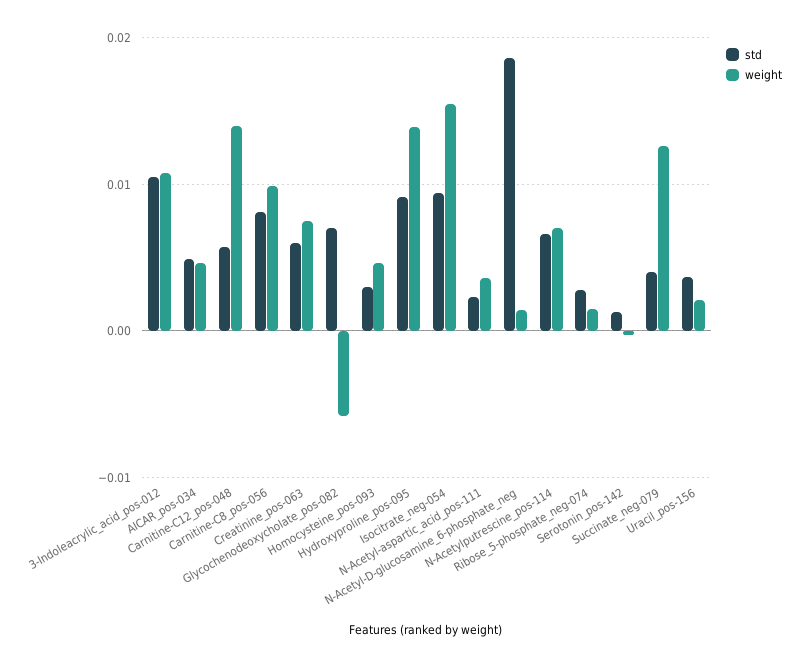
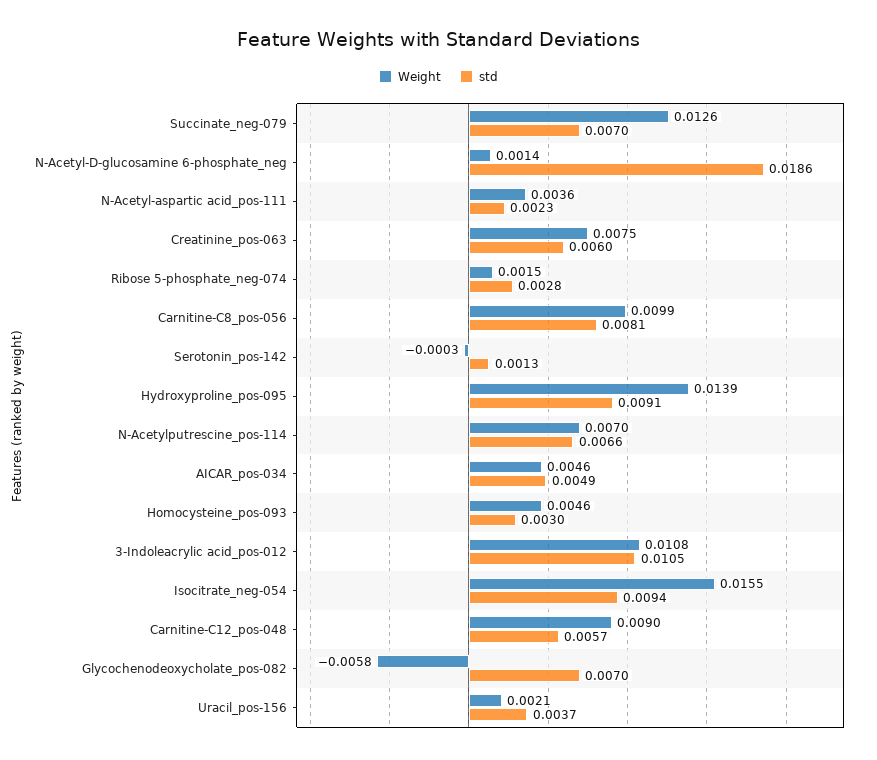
weight, Carnitine-C12_pos-048: 0.014 -> 0.009
std, Succinate_neg-079: 0.004 -> 0.007

